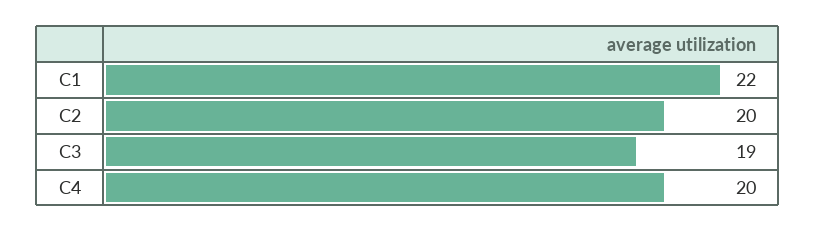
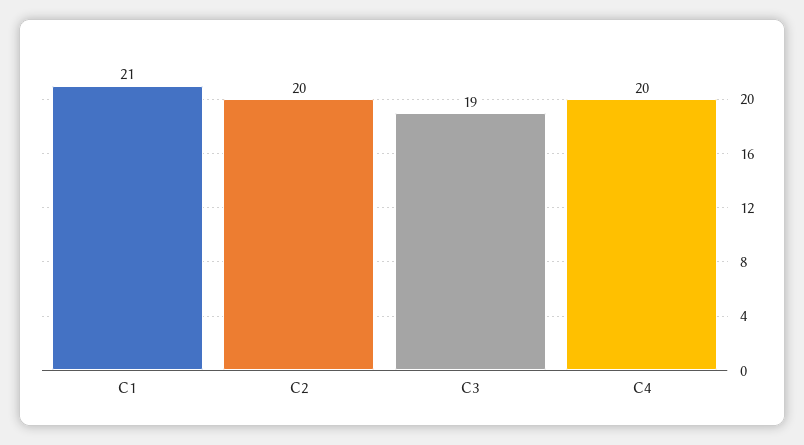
C1: 22 -> 21

